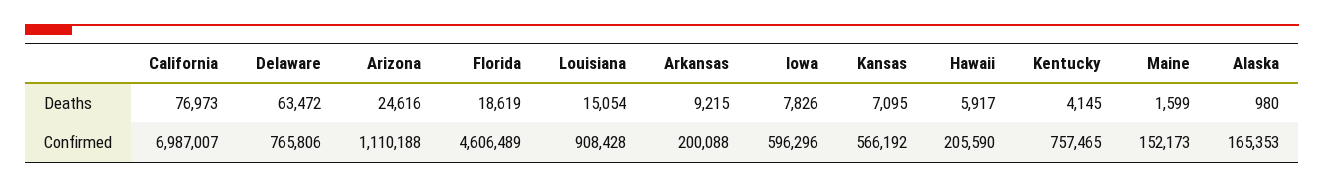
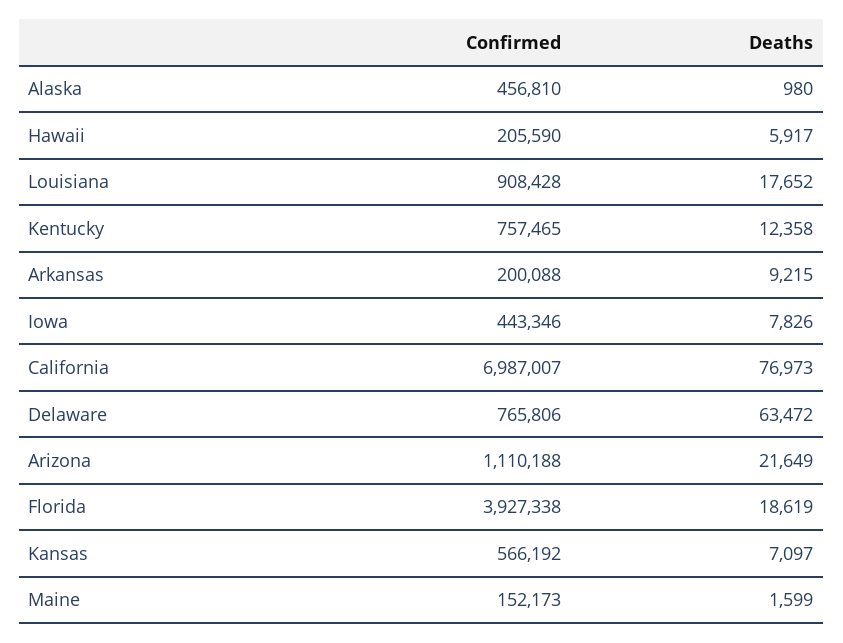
Arizona, Deaths: 24616 -> 21649
Louisiana, Deaths: 15054 -> 17652
Kansas, Deaths: 7095 -> 7097
Kentucky, Deaths: 4145 -> 12358
Florida, Confirmed: 4606489 -> 3927338
Iowa, Confirmed: 596296 -> 443346
Alaska, Confirmed: 165353 -> 456810

